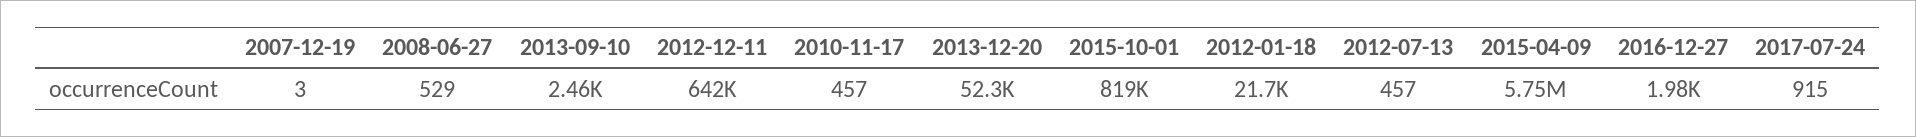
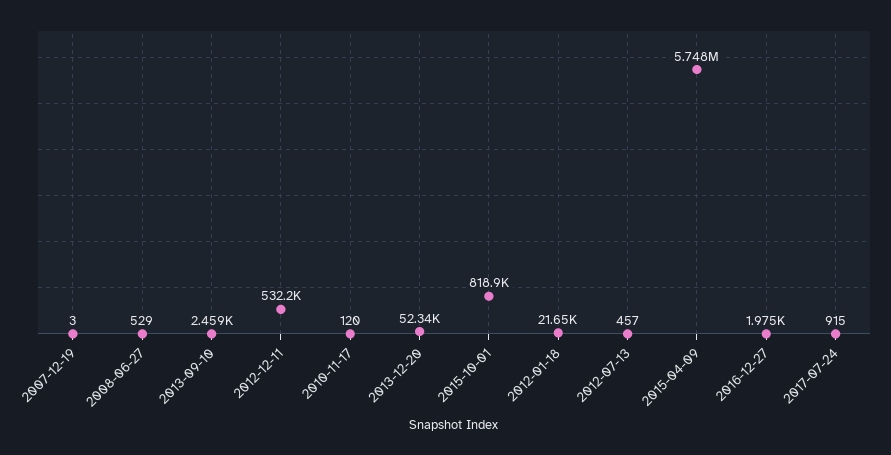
2012-12-11: 642000 -> 532200
2010-11-17: 457 -> 120

